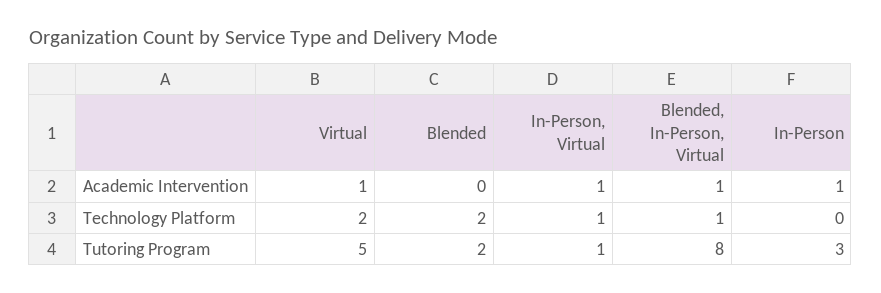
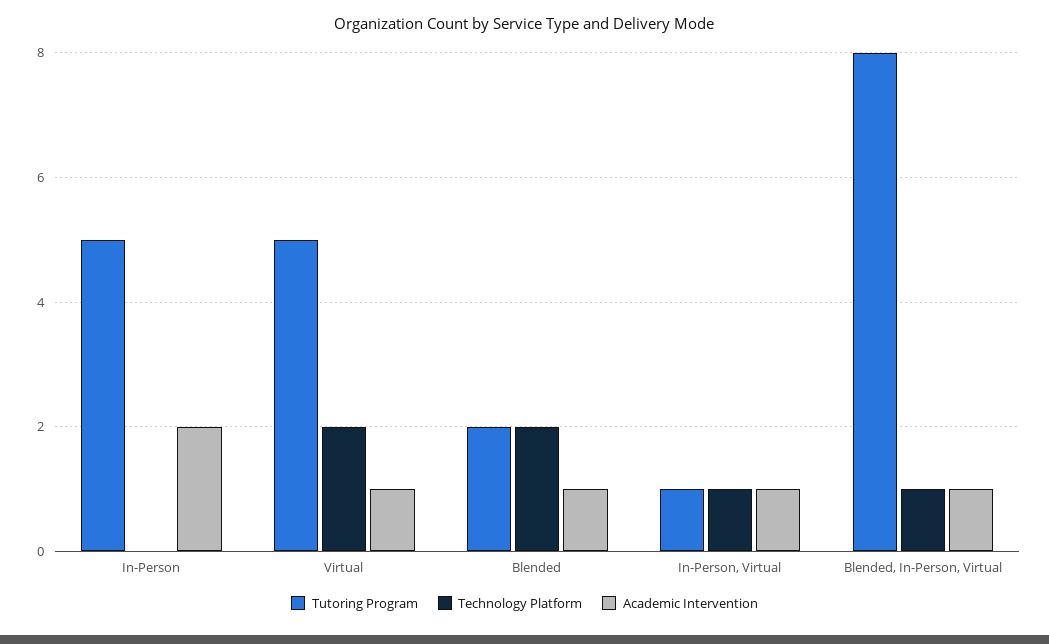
Academic Intervention, Blended: 0 -> 1
Academic Intervention, In-Person: 1 -> 2
Tutoring Program, In-Person: 3 -> 5

